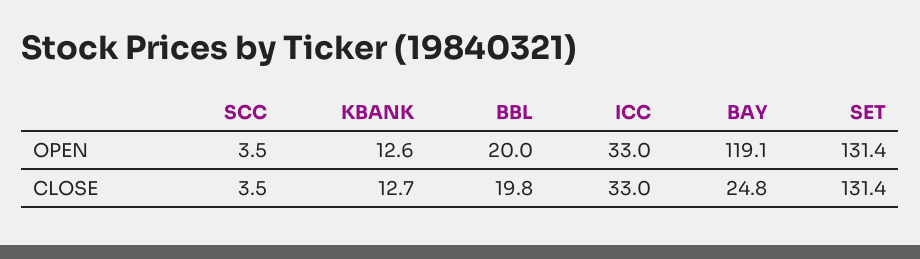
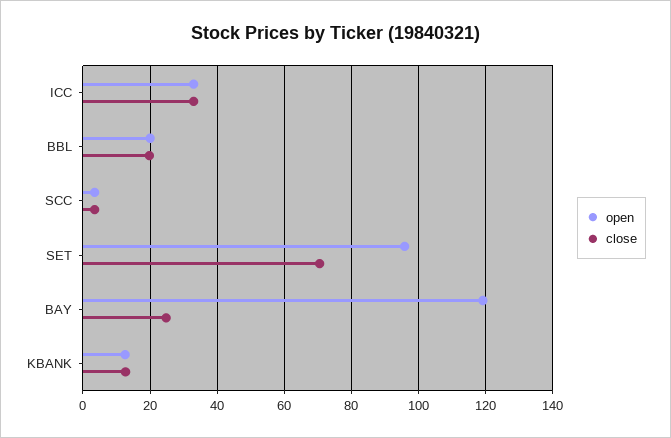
OPEN, SET: 131.4 -> 96
CLOSE, SET: 131.4 -> 70

